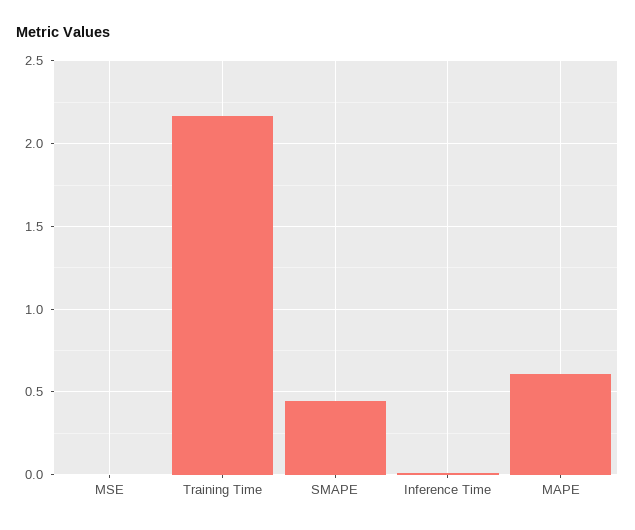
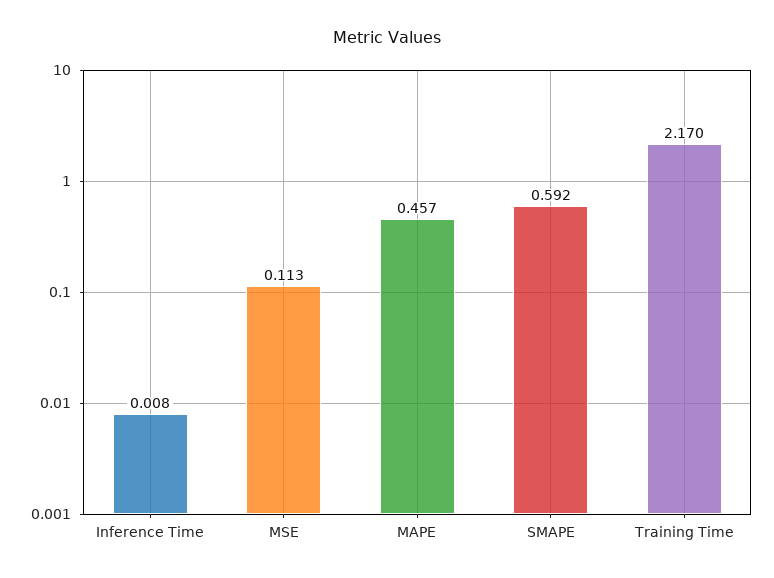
MSE: 0 -> 0.113
SMAPE: 0.45 -> 0.592
MAPE: 0.6 -> 0.457

